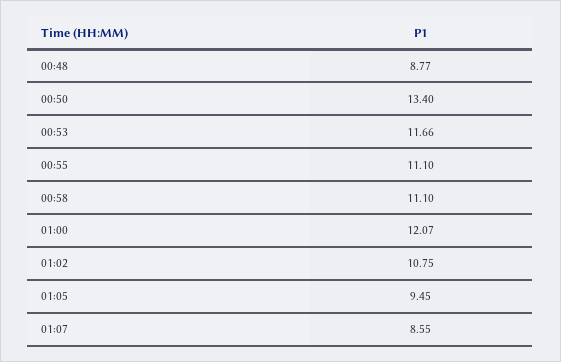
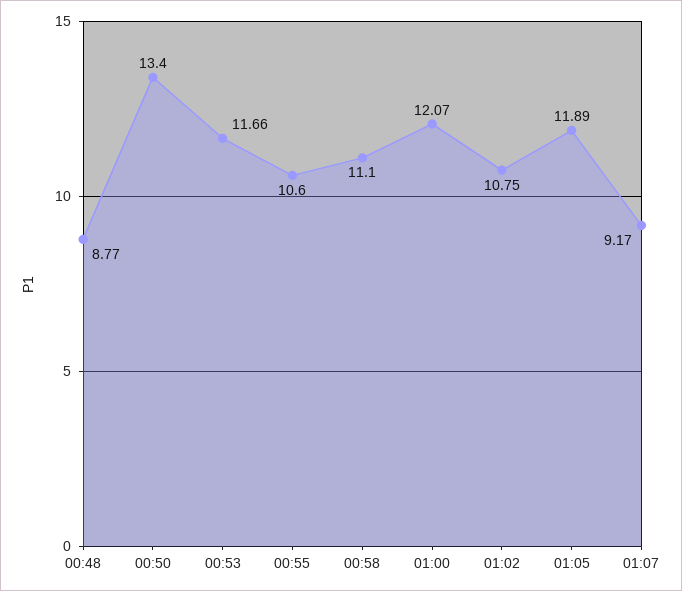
00:55: 11.1 -> 10.6
01:05: 9.45 -> 11.89
01:07: 8.55 -> 9.17

